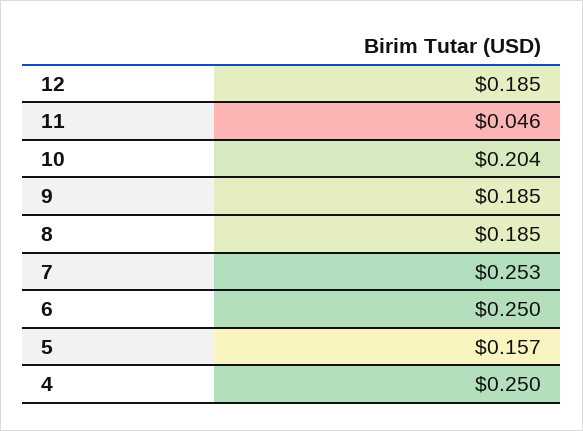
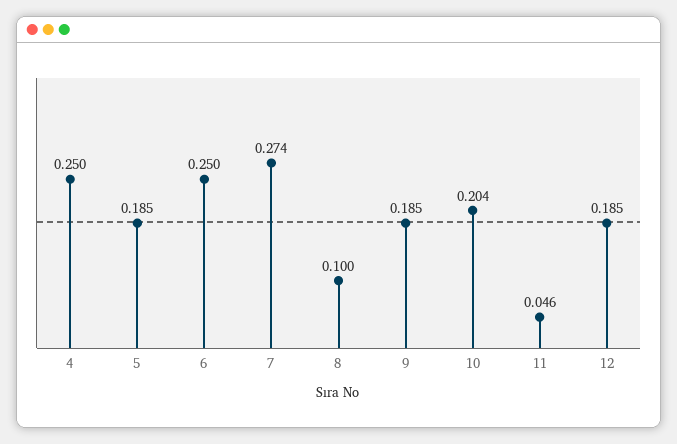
8: 0.185 -> 0.1
7: 0.253 -> 0.274
5: 0.157 -> 0.185

